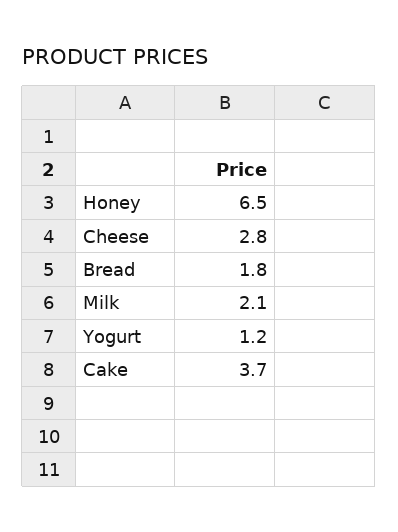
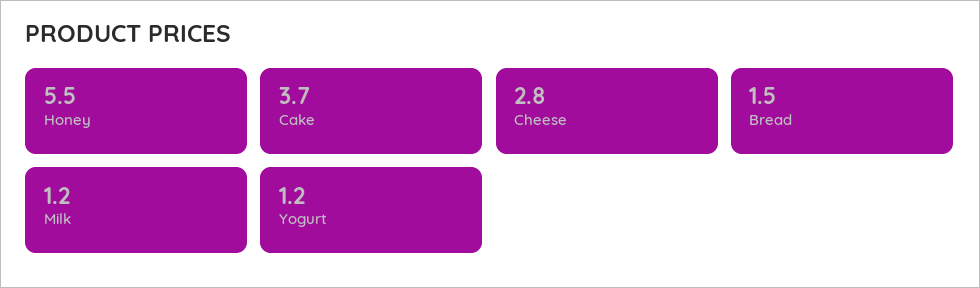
Honey: 6.5 -> 5.5
Bread: 1.8 -> 1.5
Milk: 2.1 -> 1.2

